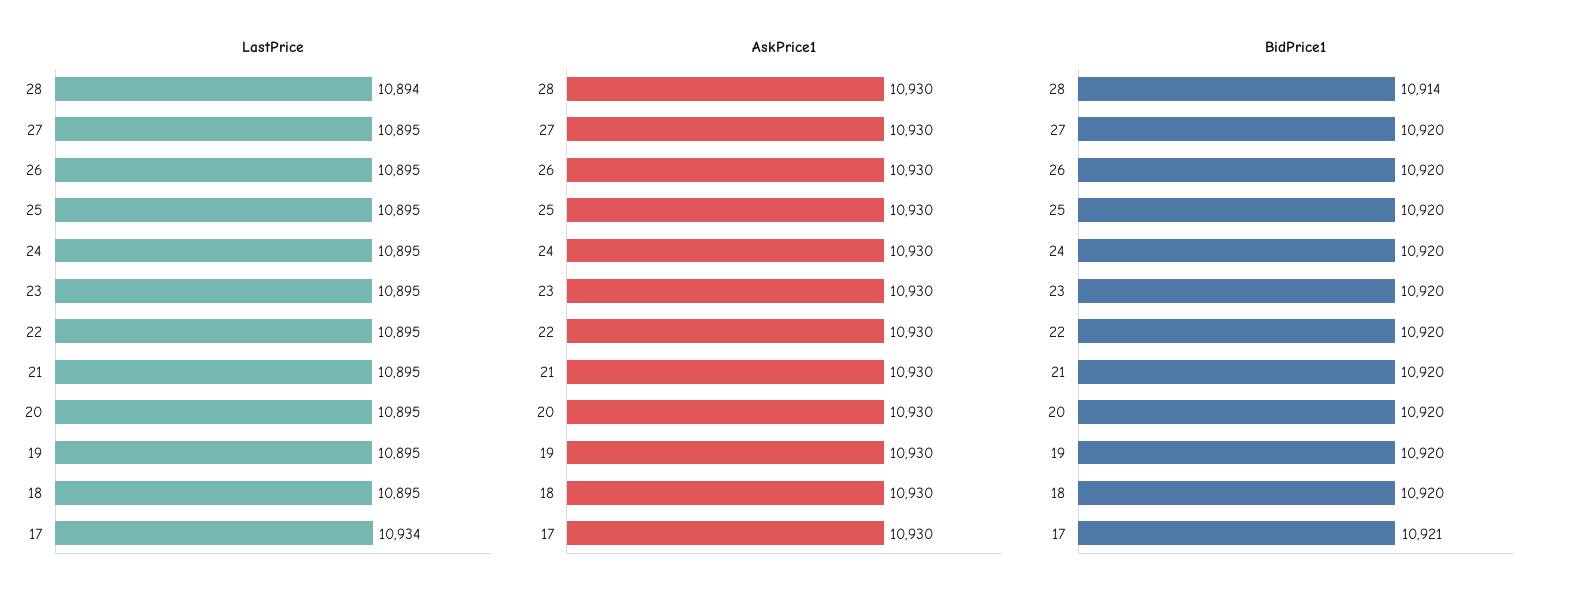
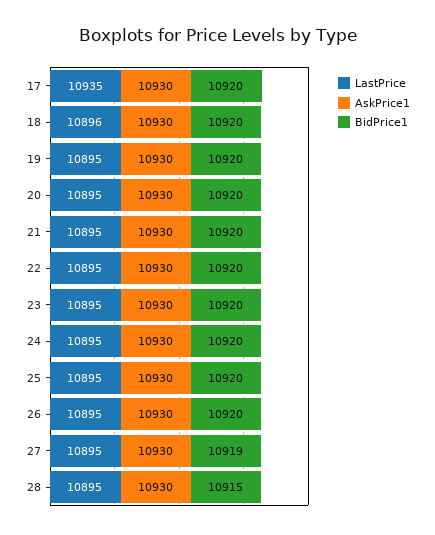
LastPrice, 28: 10894 -> 10895
LastPrice, 18: 10895 -> 10896
LastPrice, 17: 10934 -> 10935
BidPrice1, 28: 10914 -> 10915
BidPrice1, 27: 10920 -> 10919
BidPrice1, 17: 10921 -> 10920

